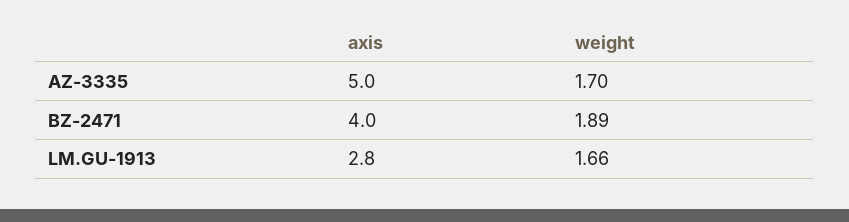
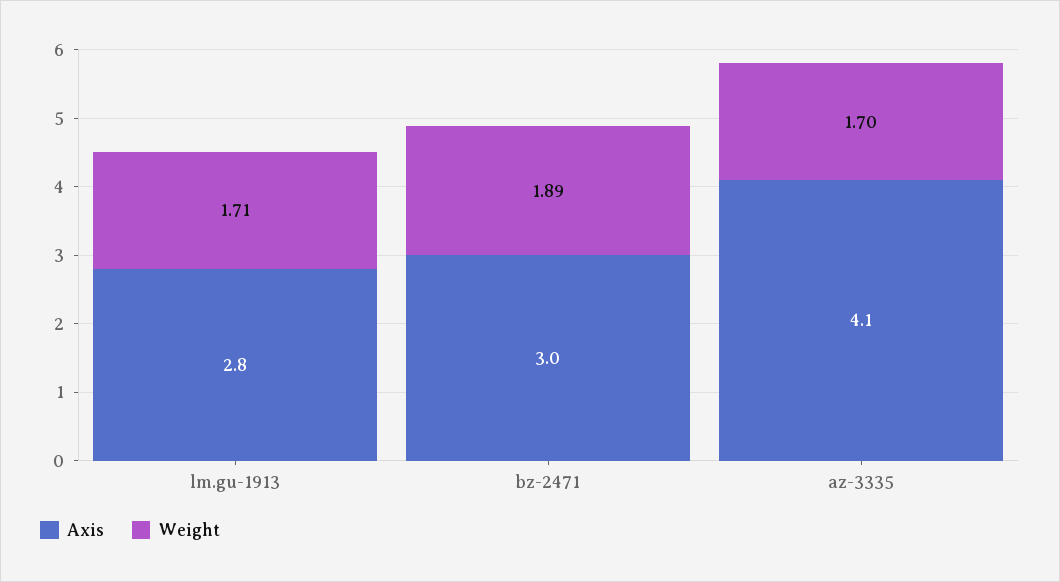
axis, AZ-3335: 5 -> 4.1
axis, BZ-2471: 4 -> 3
weight, LM.GU-1913: 1.66 -> 1.71

